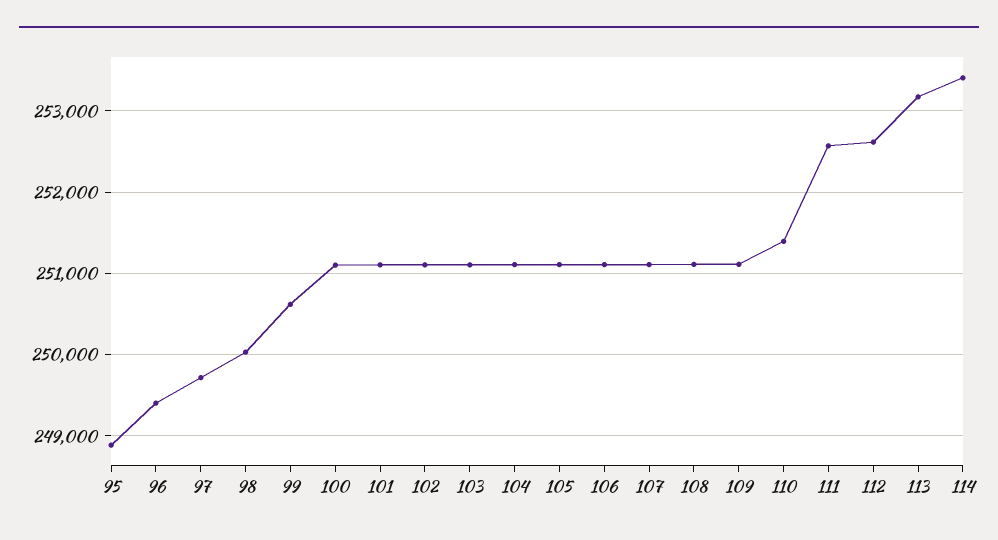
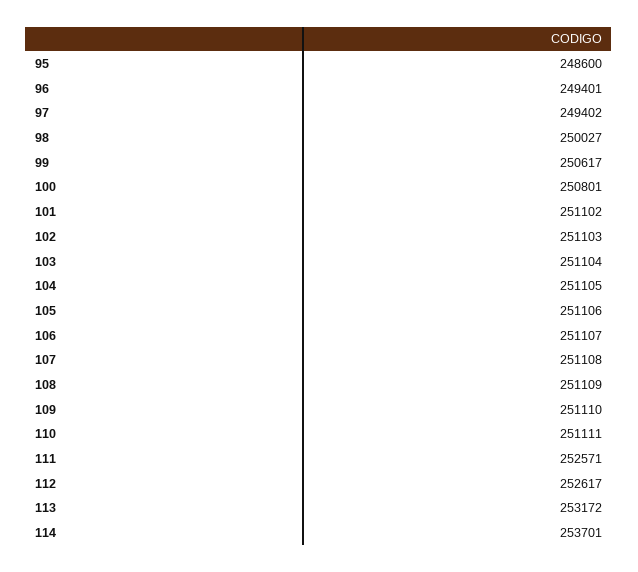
95: 248900 -> 248600
97: 249700 -> 249402
100: 251100 -> 250801
110: 251400 -> 251111
114: 253400 -> 253701

